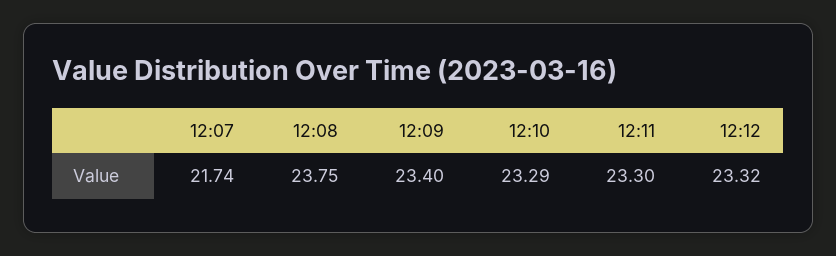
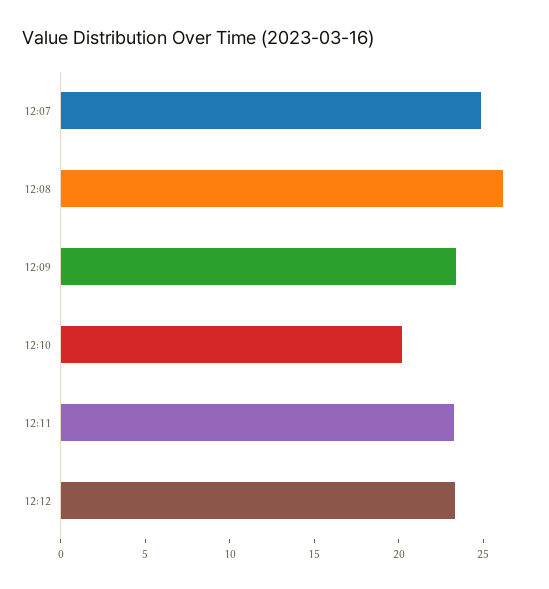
12:07: 21.74 -> 25
12:08: 23.75 -> 26
12:10: 23.29 -> 20

